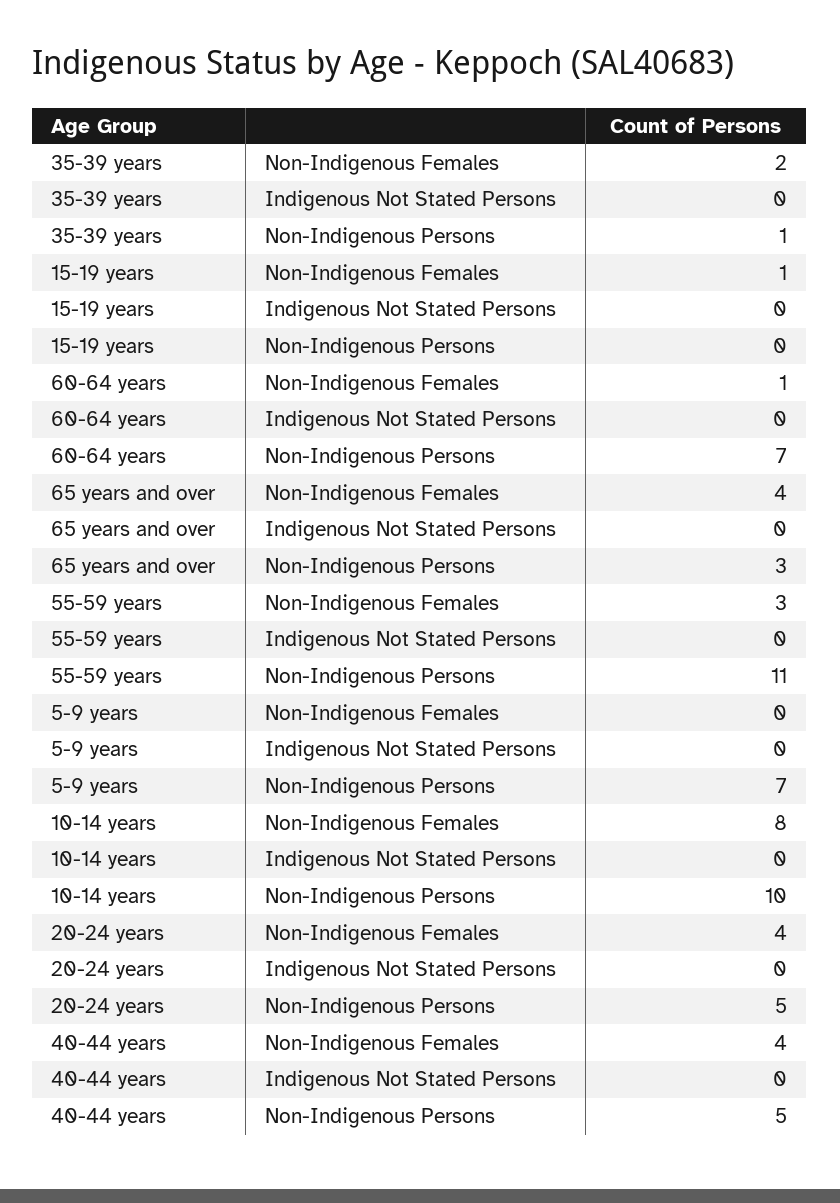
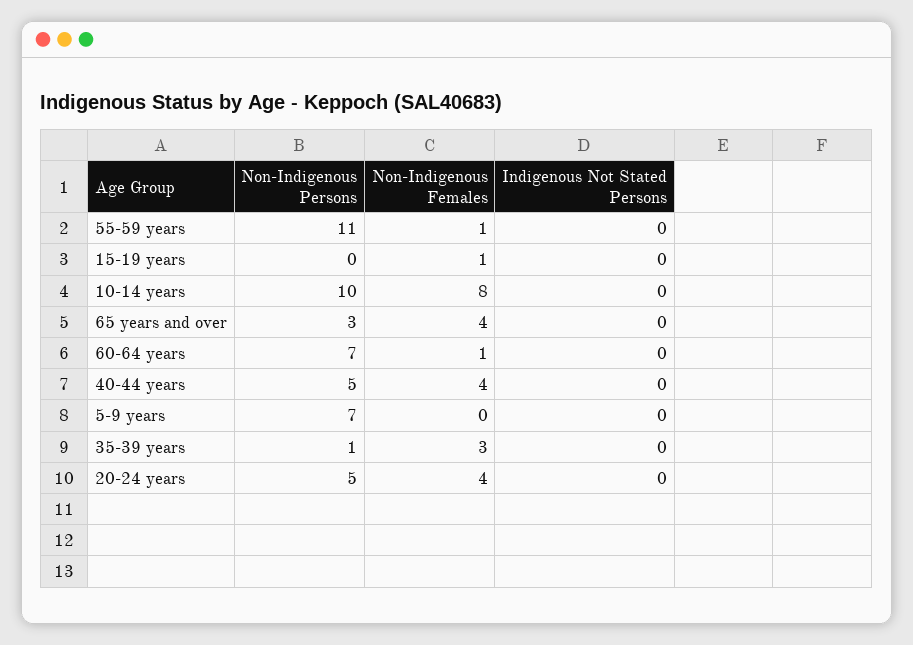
35-39 years, Non-Indigenous Females: 2 -> 3
55-59 years, Non-Indigenous Females: 3 -> 1

